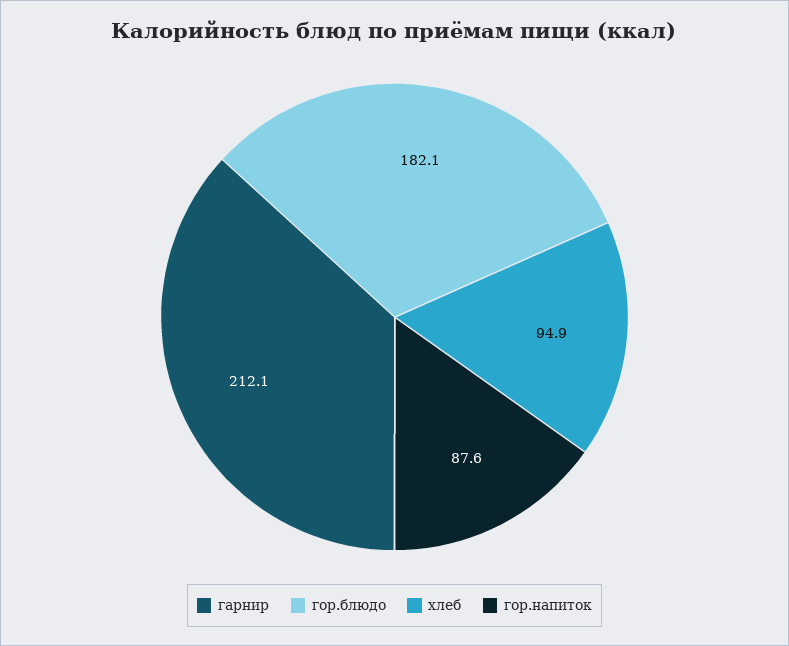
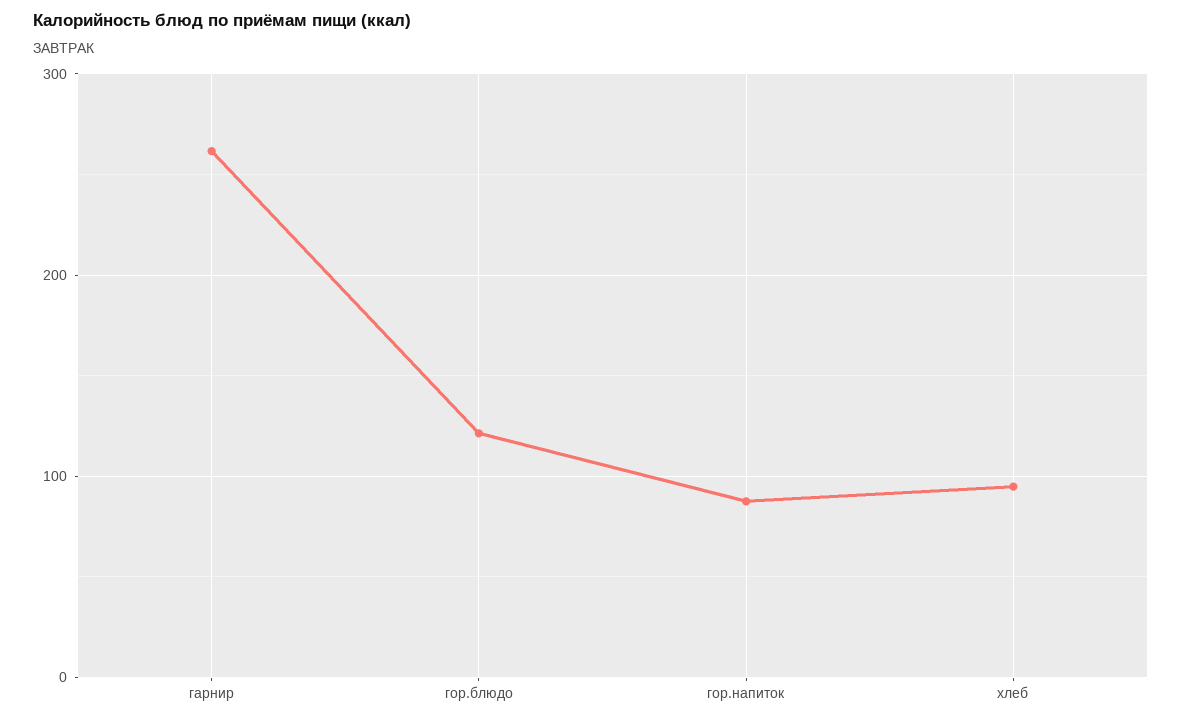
гарнир: 212.1 -> 260
гор.блюдо: 182.1 -> 120

